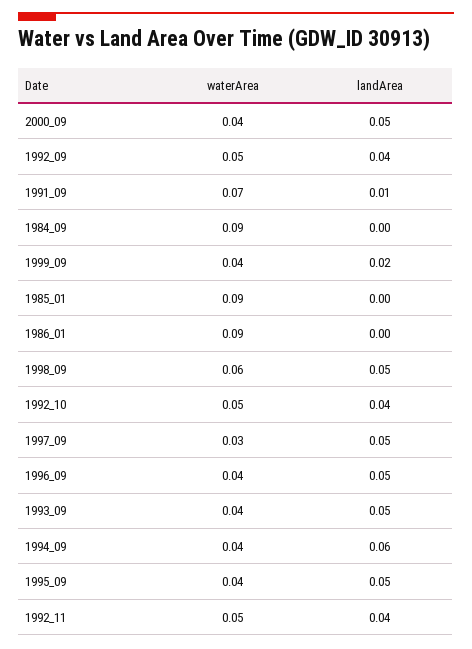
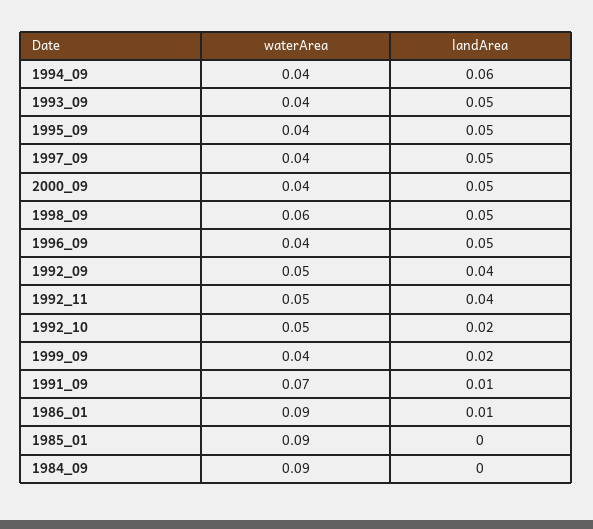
landArea, 1986_01: 0 -> 0.01
landArea, 1992_10: 0.04 -> 0.02
waterArea, 1997_09: 0.03 -> 0.04

